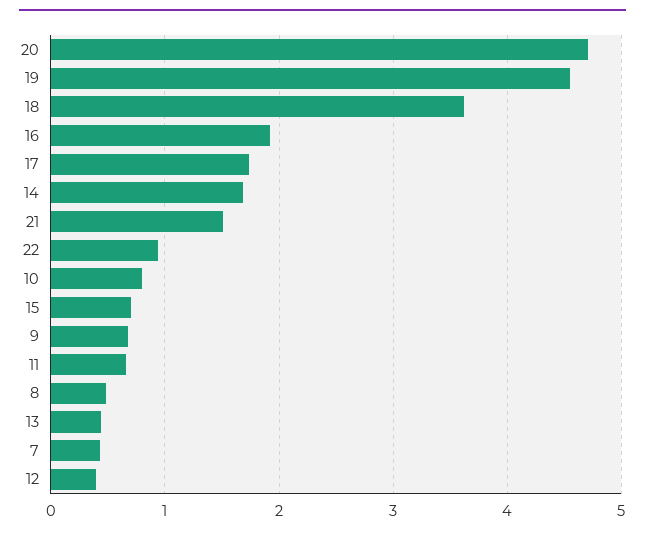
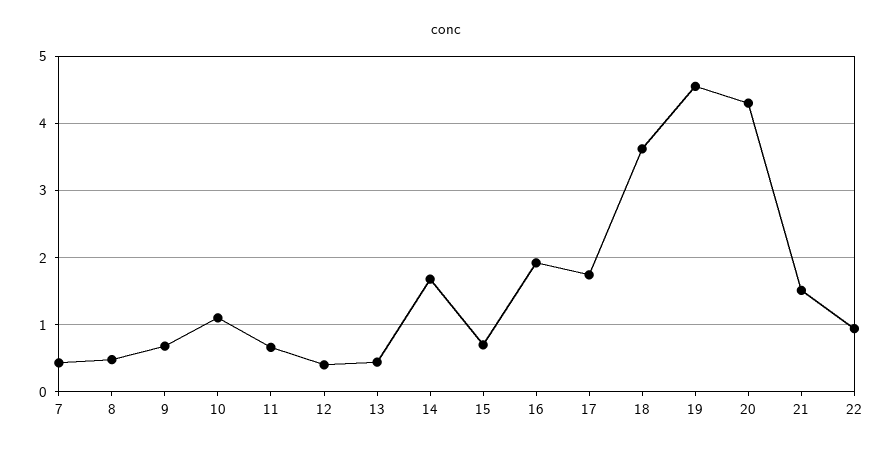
20: 4.7 -> 4.3
10: 0.8 -> 1.1

